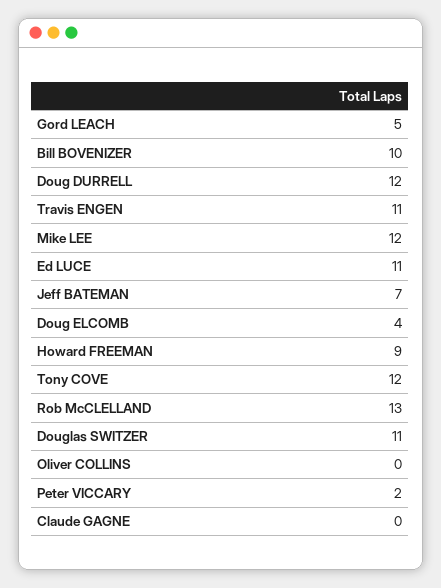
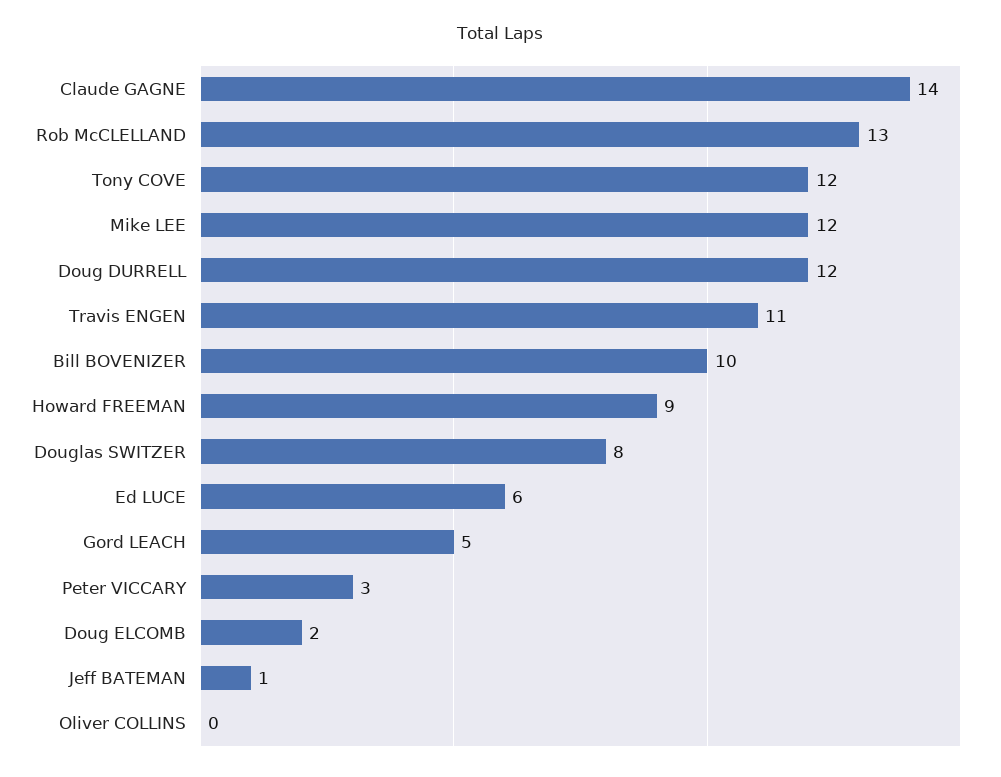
Ed LUCE: 11 -> 6
Jeff BATEMAN: 7 -> 1
Doug ELCOMB: 4 -> 2
Douglas SWITZER: 11 -> 8
Peter VICCARY: 2 -> 3
Claude GAGNE: 0 -> 14

